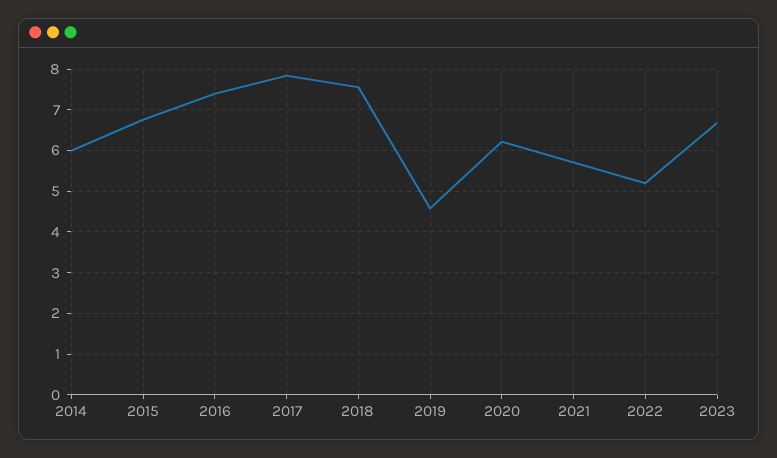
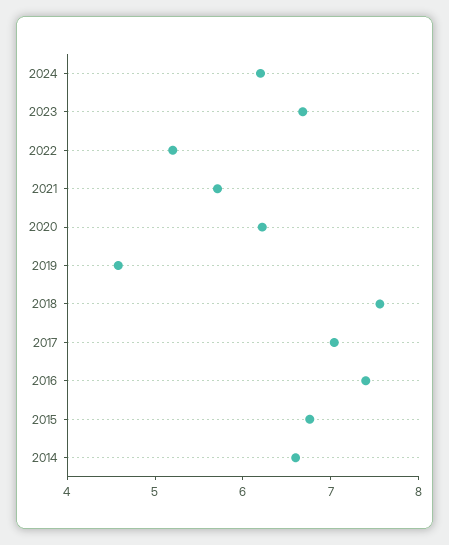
2014: 6 -> 6.6
2017: 7.8 -> 7
2024: none -> 6.2

